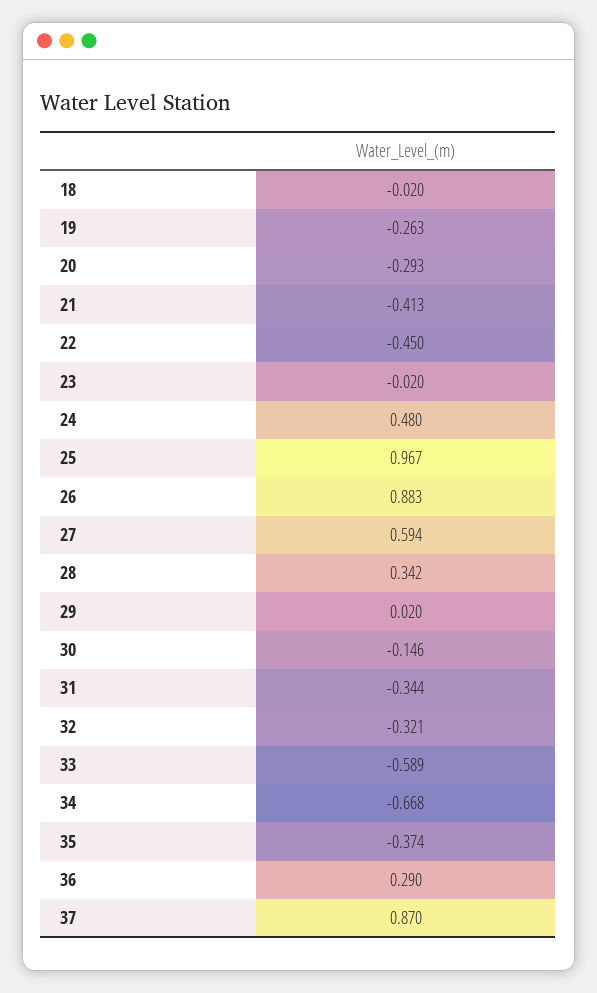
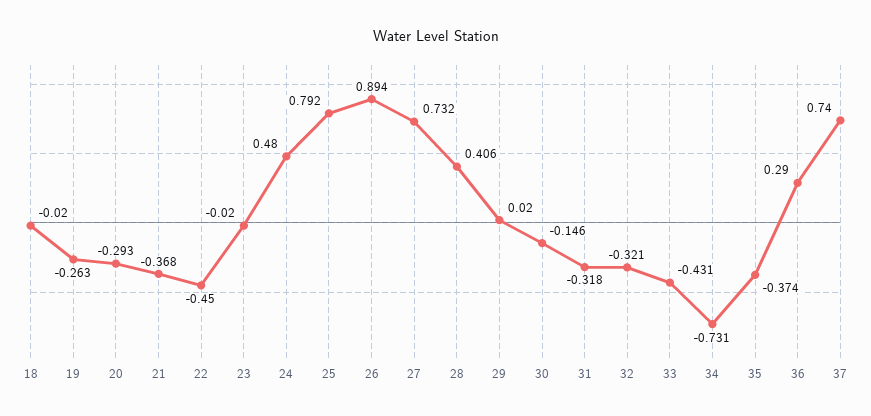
21: -0.413 -> -0.368
25: 0.967 -> 0.792
26: 0.883 -> 0.894
27: 0.594 -> 0.732
28: 0.342 -> 0.406
31: -0.344 -> -0.318
33: -0.589 -> -0.431
34: -0.668 -> -0.731
37: 0.87 -> 0.74

